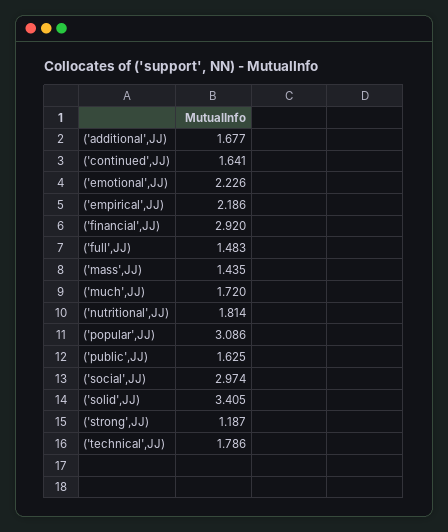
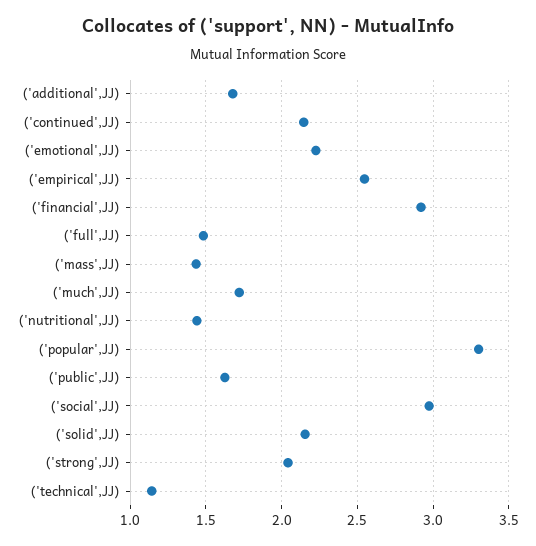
('continued',JJ): 1.641 -> 2.15
('empirical',JJ): 2.186 -> 2.55
('nutritional',JJ): 1.814 -> 1.45
('popular',JJ): 3.086 -> 3.3
('solid',JJ): 3.405 -> 2.15
('strong',JJ): 1.187 -> 2.05
('technical',JJ): 1.786 -> 1.15

